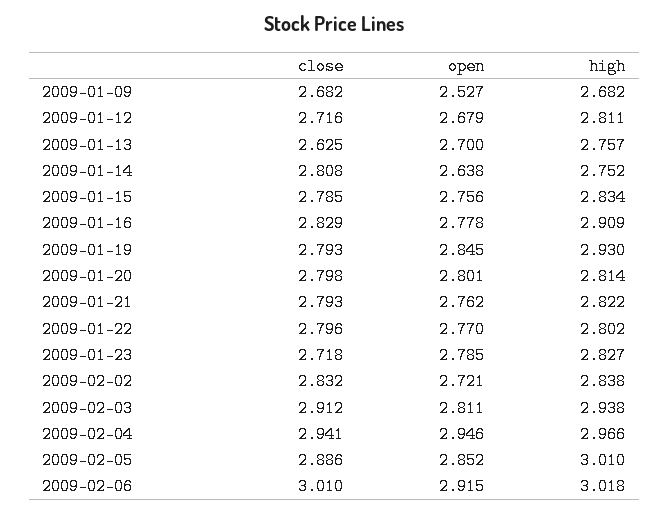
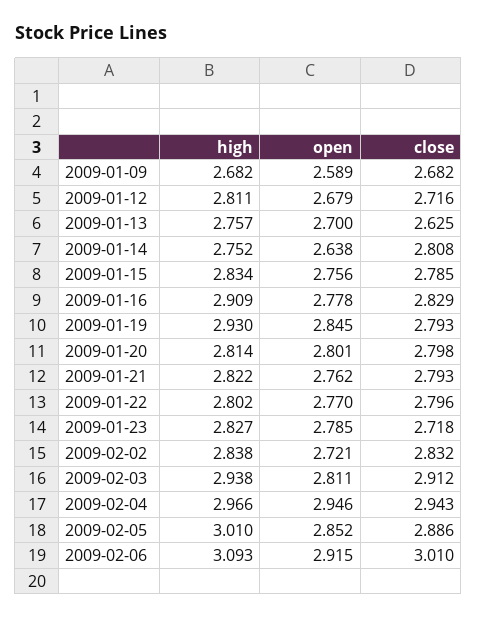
open, 2009-01-09: 2.527 -> 2.589
close, 2009-02-04: 2.941 -> 2.943
high, 2009-02-06: 3.018 -> 3.093

